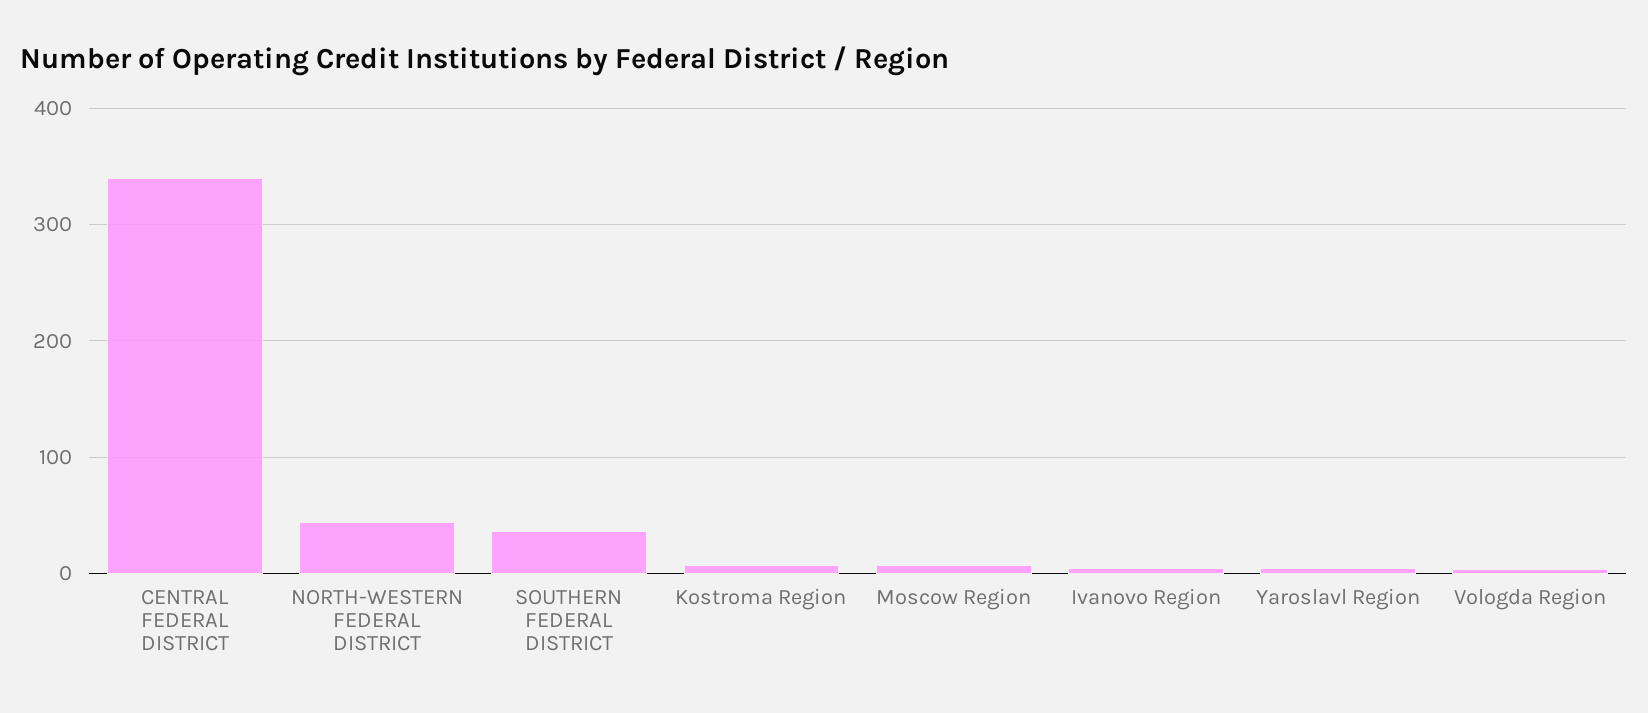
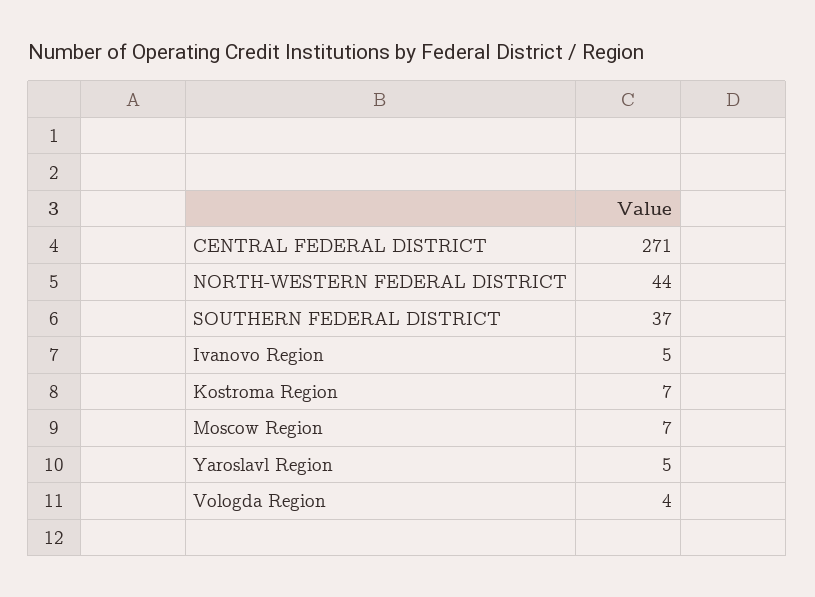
CENTRAL FEDERAL DISTRICT: 340 -> 271

